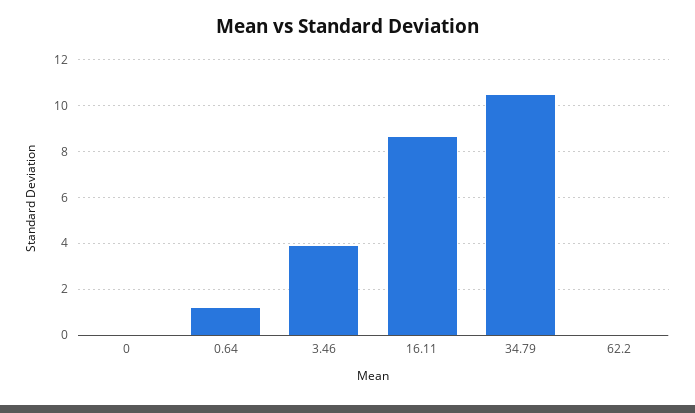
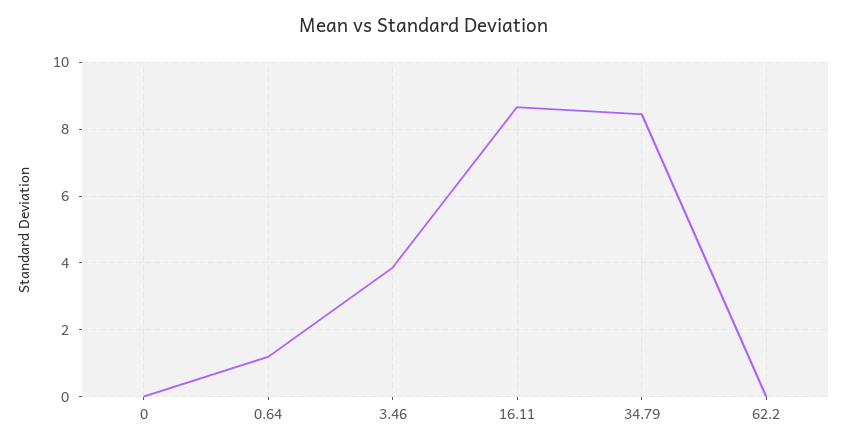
34.79: 10.5 -> 8.4

